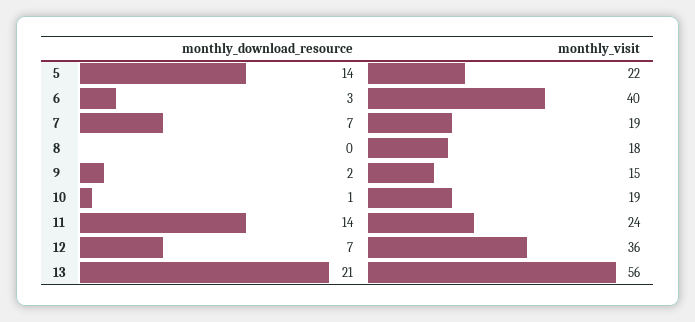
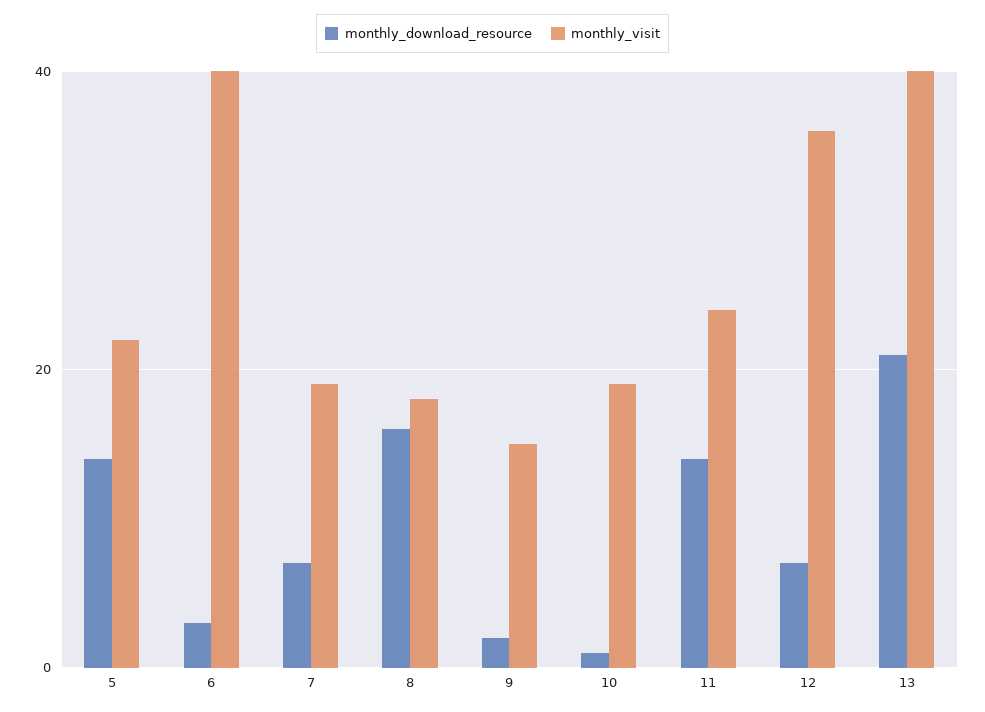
monthly_download_resource, 8: 0 -> 15
monthly_visit, 13: 56 -> 40

